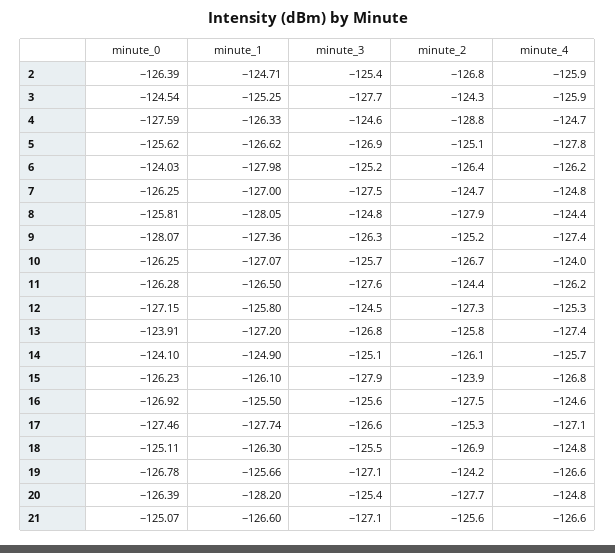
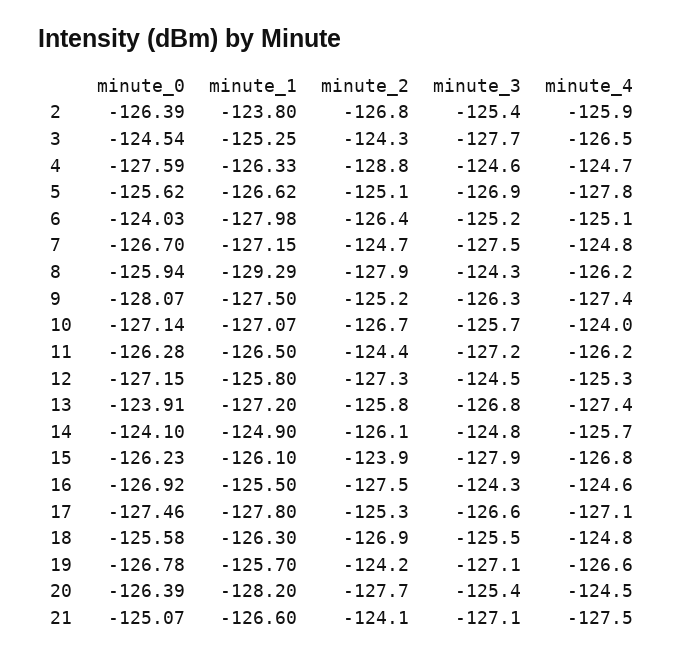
minute_1, 2: -124.71 -> -123.8
minute_4, 3: -125.9 -> -126.5
minute_4, 6: -126.2 -> -125.1
minute_0, 7: -126.25 -> -126.7
minute_1, 7: -127 -> -127.15
minute_0, 8: -125.81 -> -125.94
minute_1, 8: -128.05 -> -129.29
minute_3, 8: -124.8 -> -124.3
minute_4, 8: -124.4 -> -126.2
minute_1, 9: -127.36 -> -127.5
minute_0, 10: -126.25 -> -127.14
minute_3, 11: -127.6 -> -127.2
minute_3, 14: -125.1 -> -124.8
minute_3, 16: -125.6 -> -124.3
minute_1, 17: -127.74 -> -127.8
minute_0, 18: -125.11 -> -125.58
minute_1, 19: -125.66 -> -125.7
minute_4, 20: -124.8 -> -124.5
minute_2, 21: -125.6 -> -124.1
minute_4, 21: -126.6 -> -127.5

